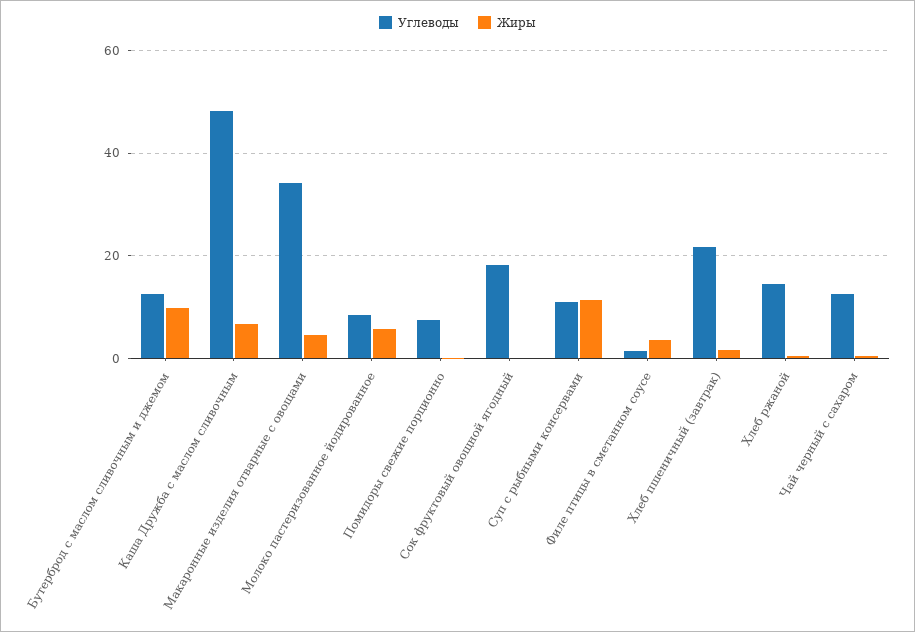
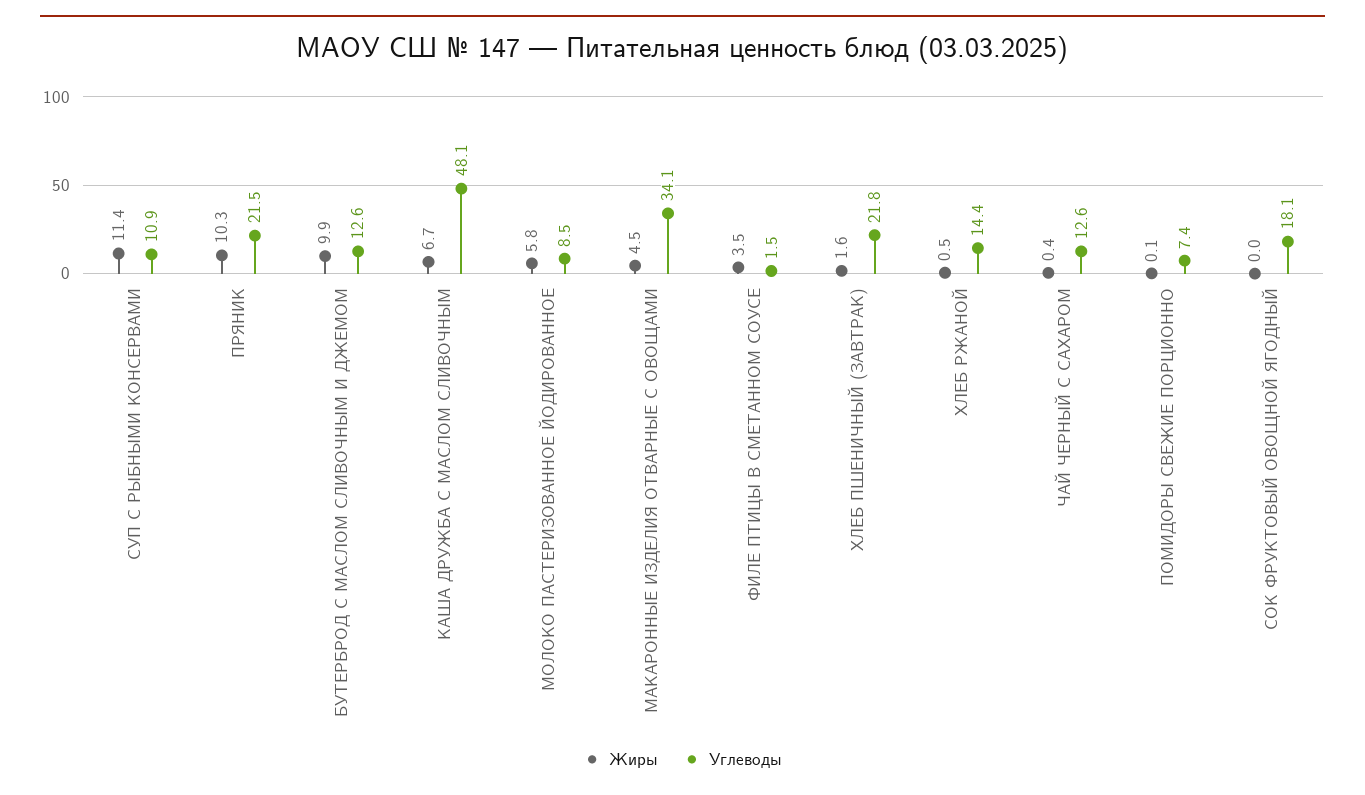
Жиры, ПРЯНИК: none -> 10.3
Углеводы, ПРЯНИК: none -> 21.5

